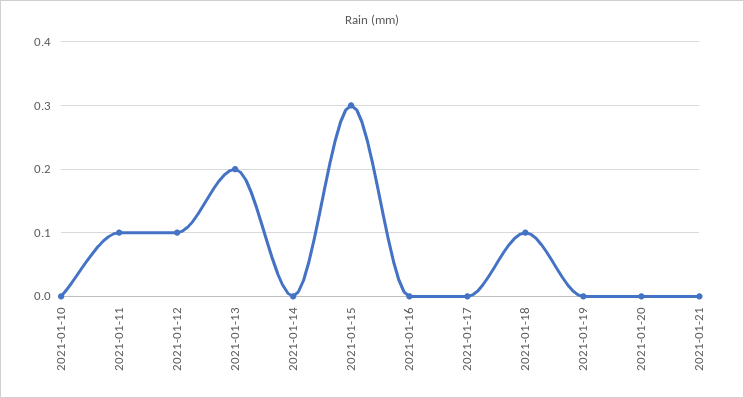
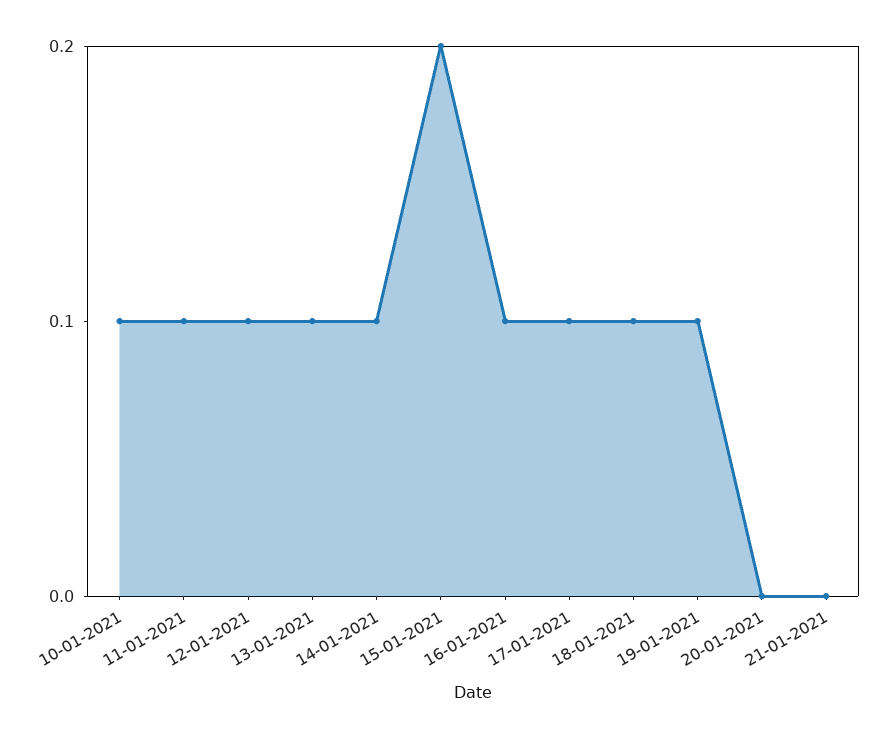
2021-01-10: 0 -> 0.1
2021-01-13: 0.2 -> 0.1
2021-01-14: 0 -> 0.1
2021-01-15: 0.3 -> 0.2
2021-01-16: 0 -> 0.1
2021-01-17: 0 -> 0.1
2021-01-19: 0 -> 0.1

